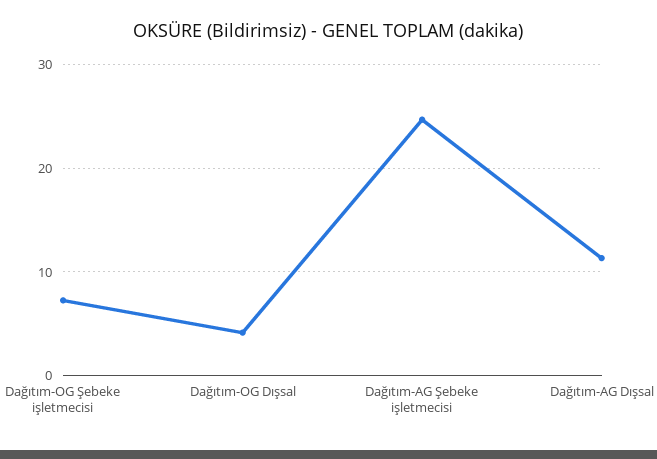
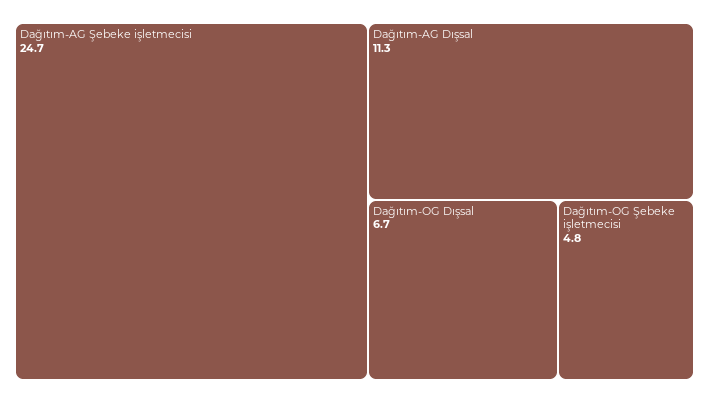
Dağıtım-OG Şebeke işletmecisi: 7 -> 4.8
Dağıtım-OG Dışsal: 4 -> 6.7

